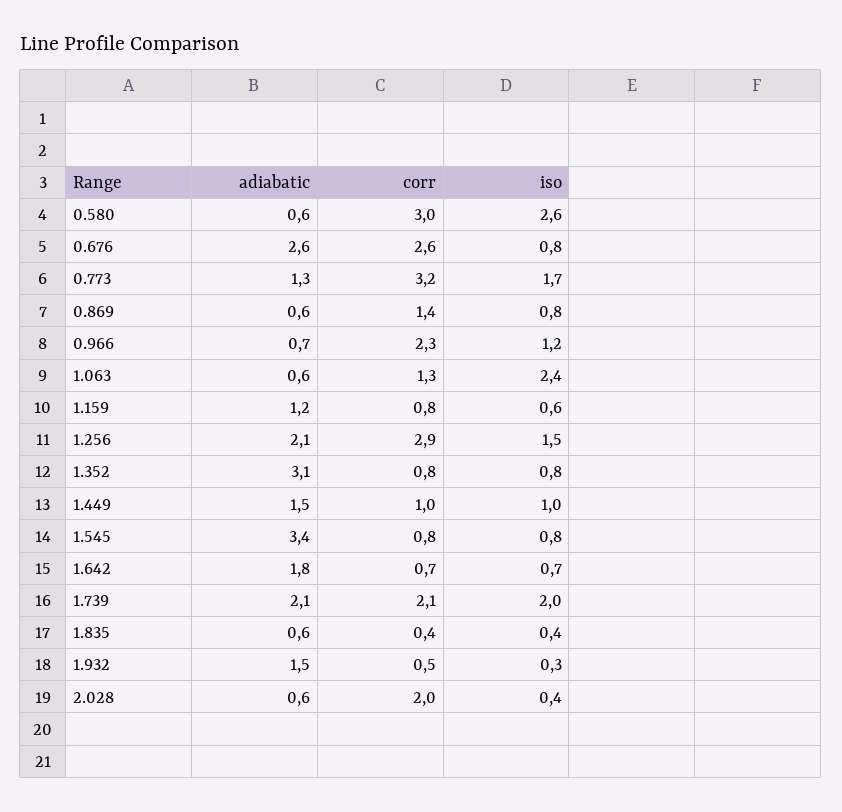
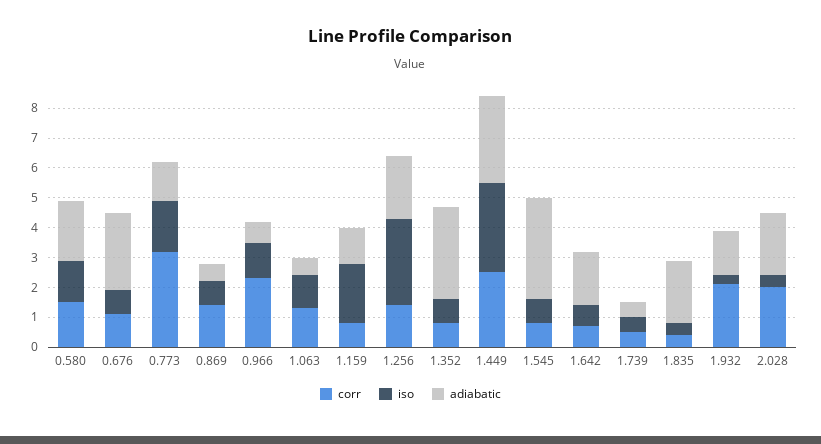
adiabatic, 0.580: 0.6 -> 2
corr, 0.580: 3 -> 1.5
iso, 0.580: 2.6 -> 1.5
corr, 0.676: 2.6 -> 1
iso, 1.063: 2.4 -> 1
iso, 1.159: 0.6 -> 2
corr, 1.256: 2.9 -> 1.5
iso, 1.256: 1.5 -> 3
adiabatic, 1.449: 1.5 -> 3
corr, 1.449: 1 -> 2.5
iso, 1.449: 1 -> 3
adiabatic, 1.739: 2.1 -> 0.5
corr, 1.739: 2.1 -> 0.5
iso, 1.739: 2 -> 0.5
adiabatic, 1.835: 0.6 -> 2
corr, 1.932: 0.5 -> 2
adiabatic, 2.028: 0.6 -> 2

